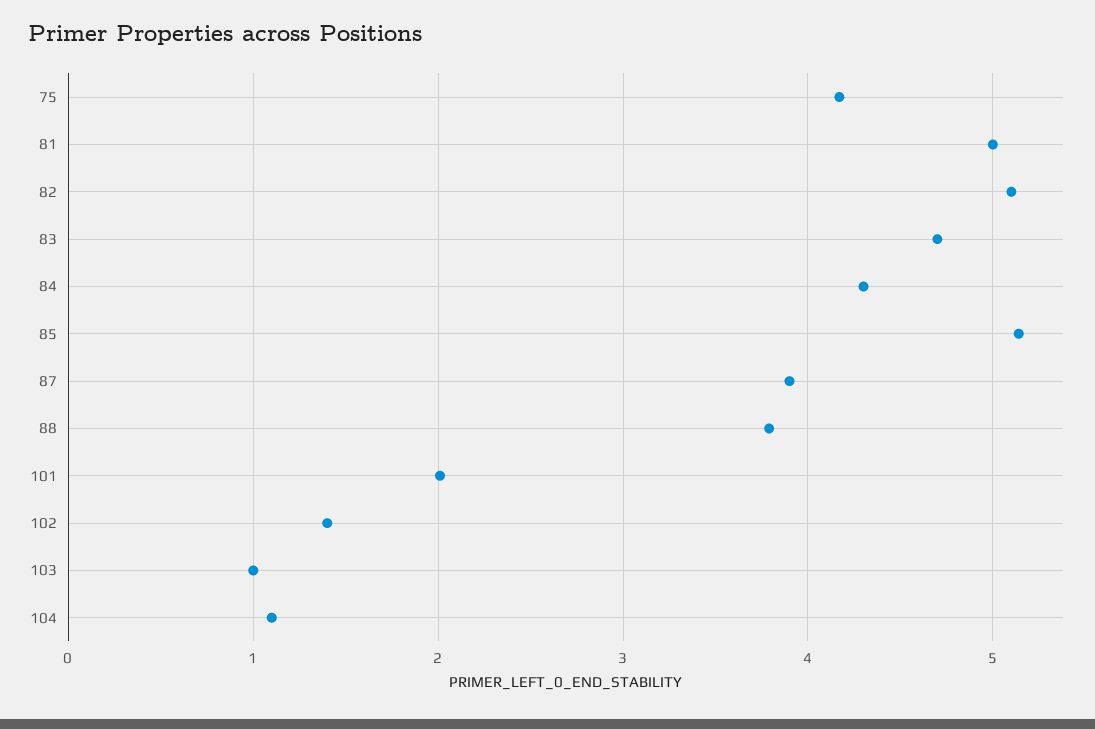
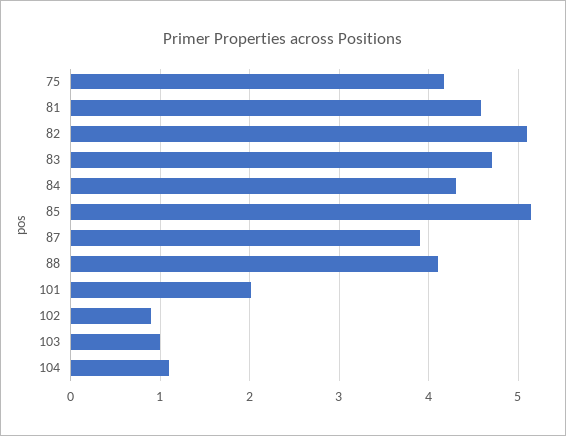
81: 5 -> 4.6
88: 3.8 -> 4.1
102: 1.4 -> 0.9

